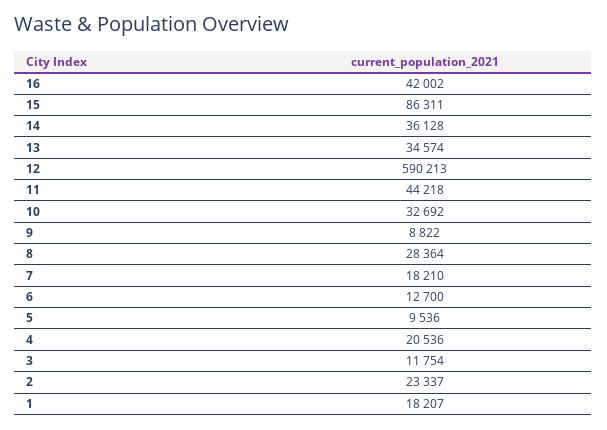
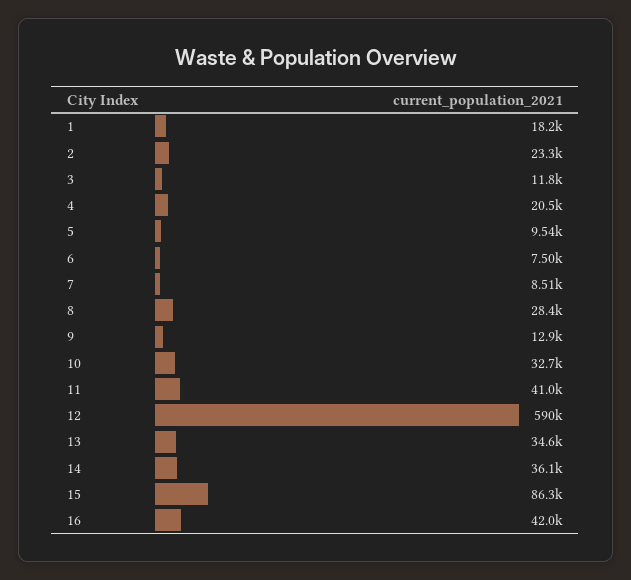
11: 44218 -> 41000
9: 8822 -> 12900
7: 18210 -> 8510
6: 12700 -> 7500

